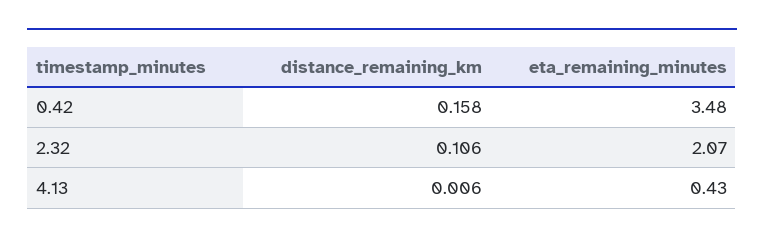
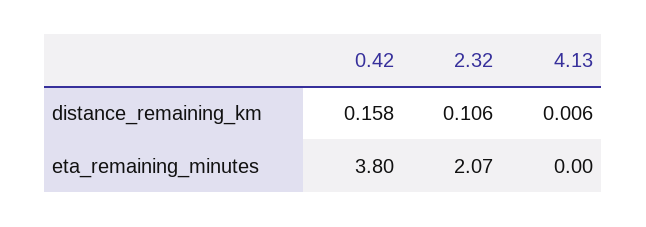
eta_remaining_minutes, 0.42: 3.48 -> 3.8
eta_remaining_minutes, 4.13: 0.43 -> 0

